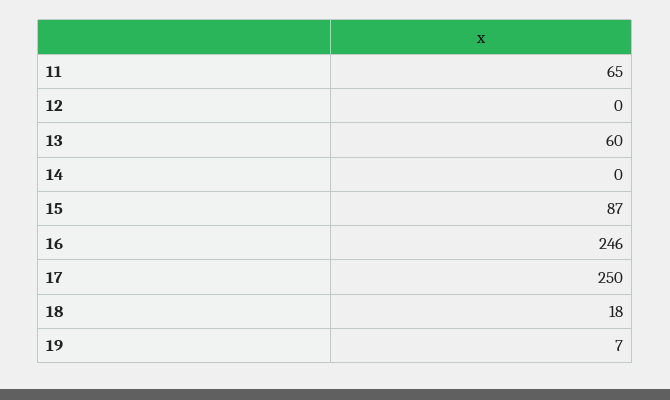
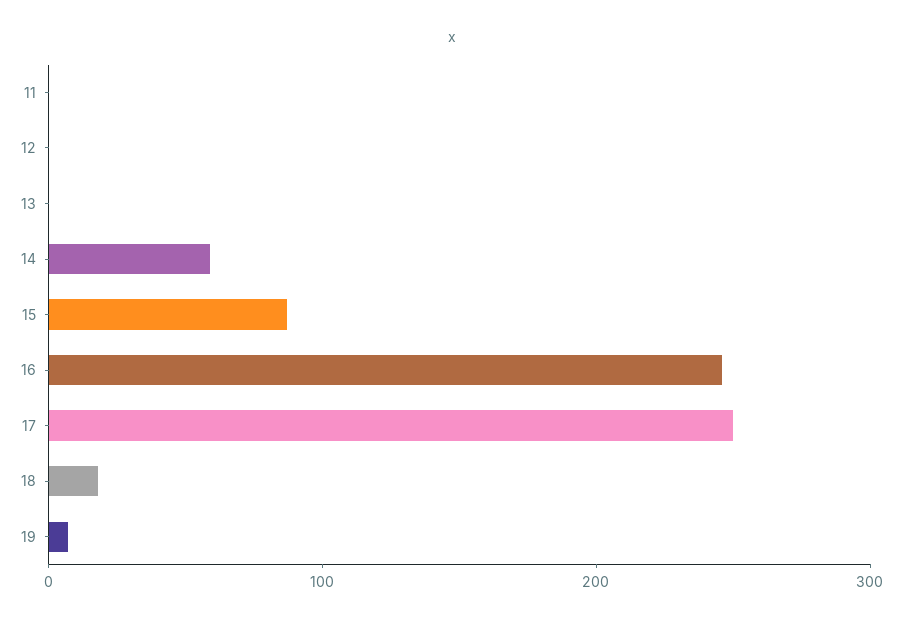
11: 65 -> 0
13: 60 -> 0
14: 0 -> 60

